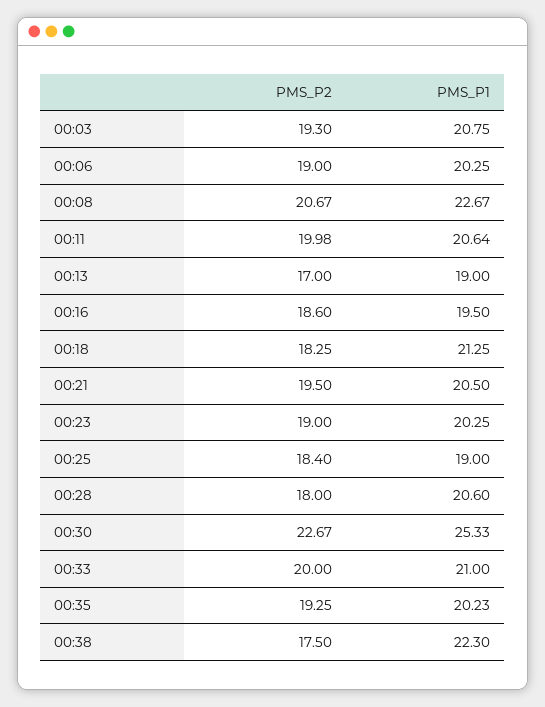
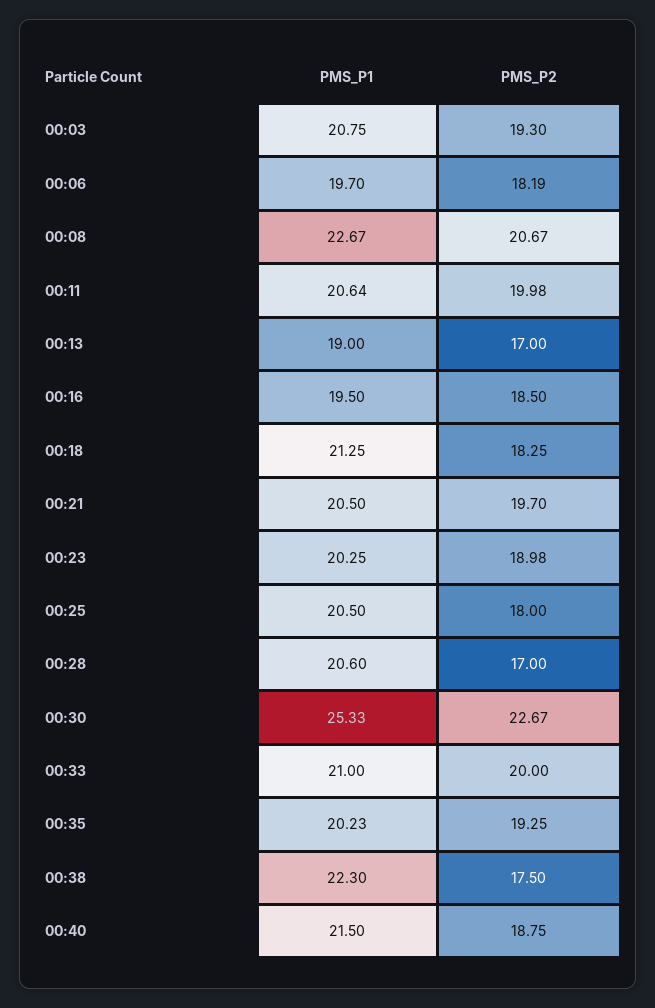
PMS_P2, 00:06: 19 -> 18.19
PMS_P1, 00:06: 20.25 -> 19.7
PMS_P2, 00:16: 18.6 -> 18.5
PMS_P2, 00:21: 19.5 -> 19.7
PMS_P2, 00:23: 19 -> 18.98
PMS_P2, 00:25: 18.4 -> 18
PMS_P1, 00:25: 19 -> 20.5
PMS_P2, 00:28: 18 -> 17
PMS_P1, 00:40: none -> 21.5
PMS_P2, 00:40: none -> 18.75

